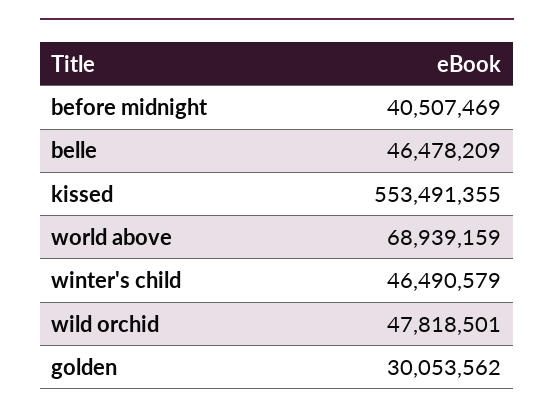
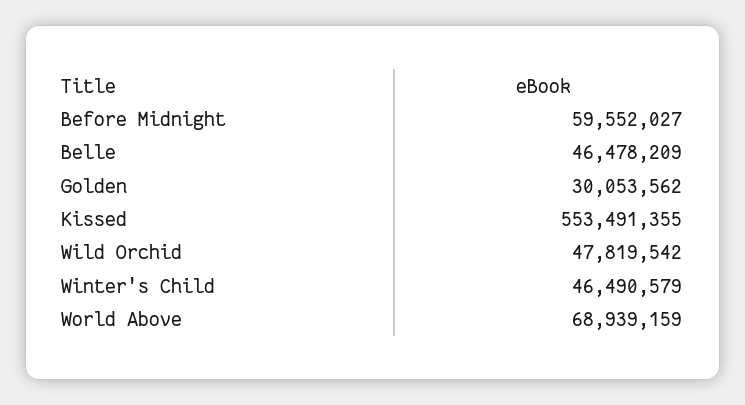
before midnight: 40507469 -> 59552027
wild orchid: 47818501 -> 47819542

